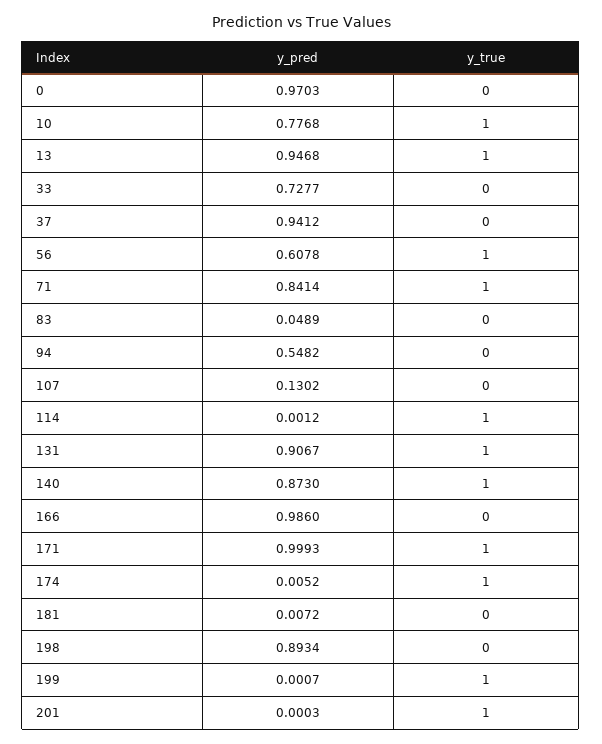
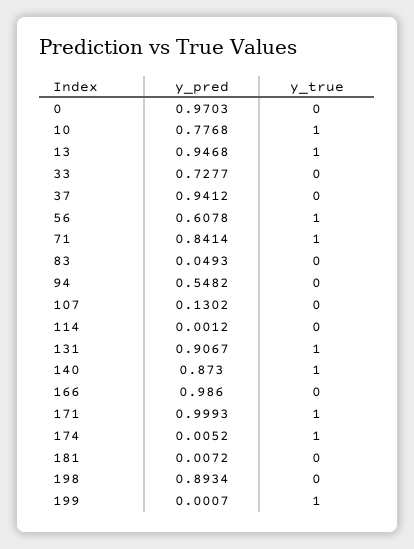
y_pred, 83: 0.0489 -> 0.0493
y_true, 114: 1 -> 0
y_pred, 201: 0.0003 -> none
y_true, 201: 1 -> none

